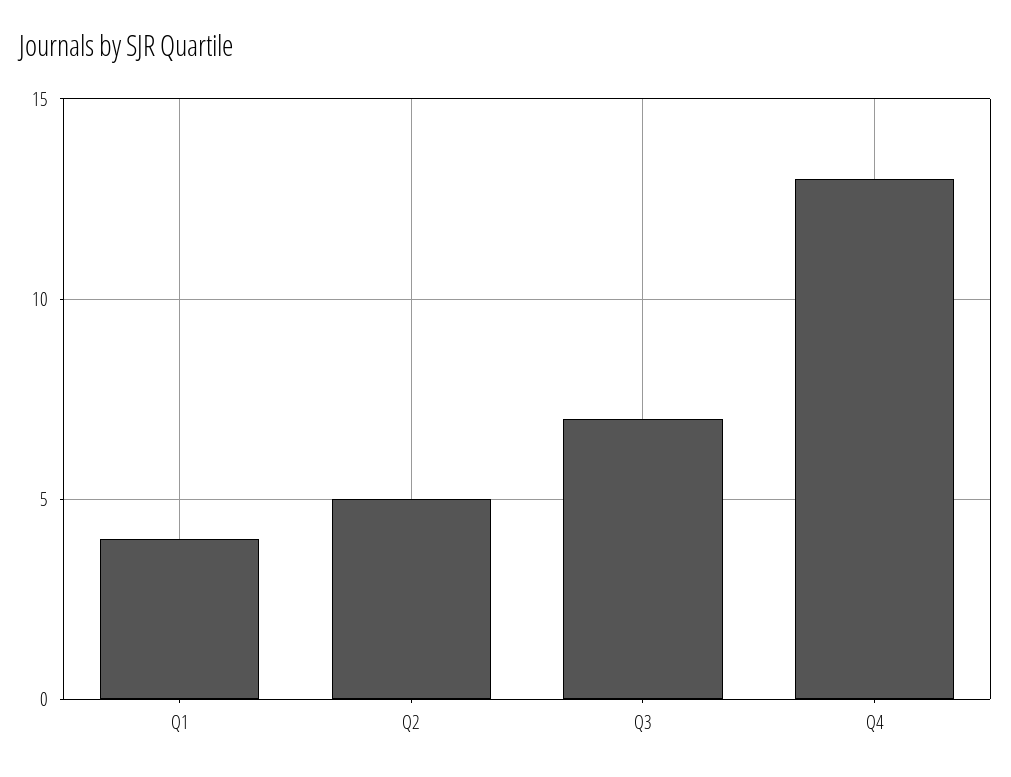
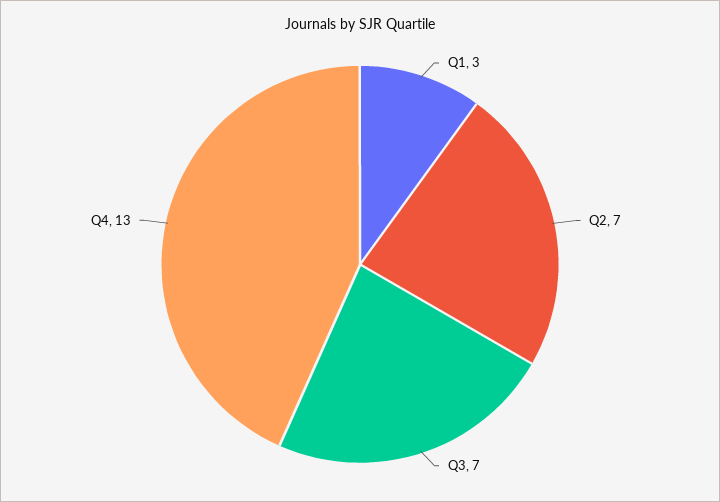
Q1: 4 -> 3
Q2: 5 -> 7

